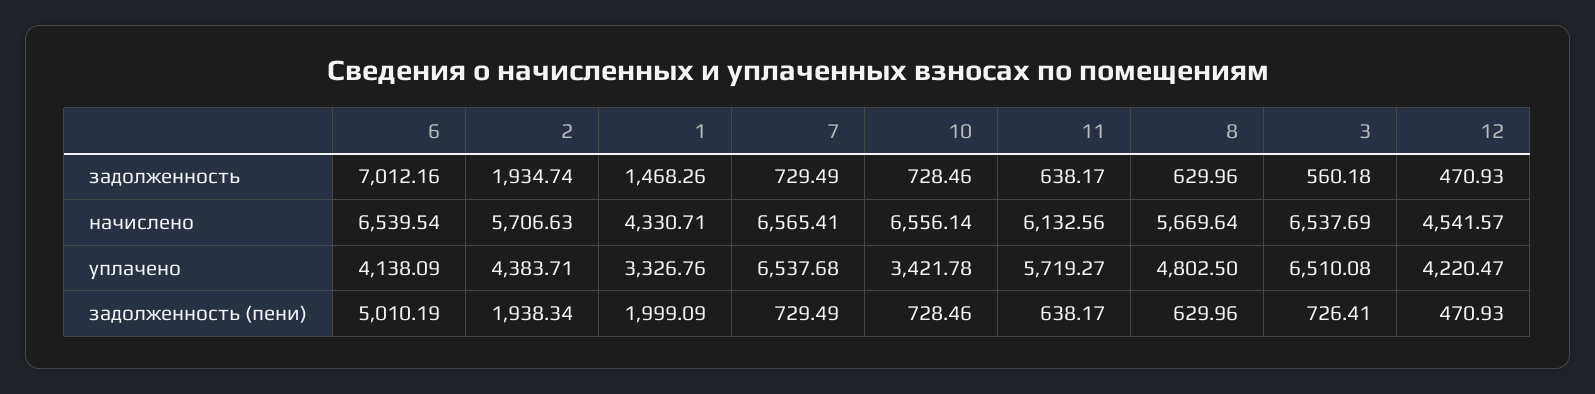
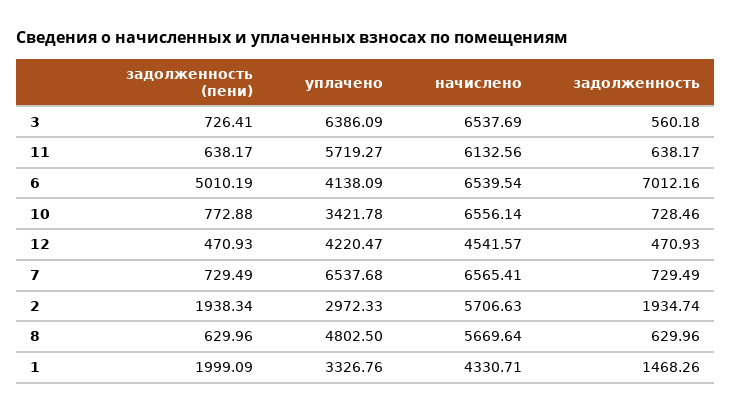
2, уплачено: 4383.71 -> 2972.33
3, уплачено: 6510.08 -> 6386.09
10, задолженность (пени): 728.46 -> 772.88

